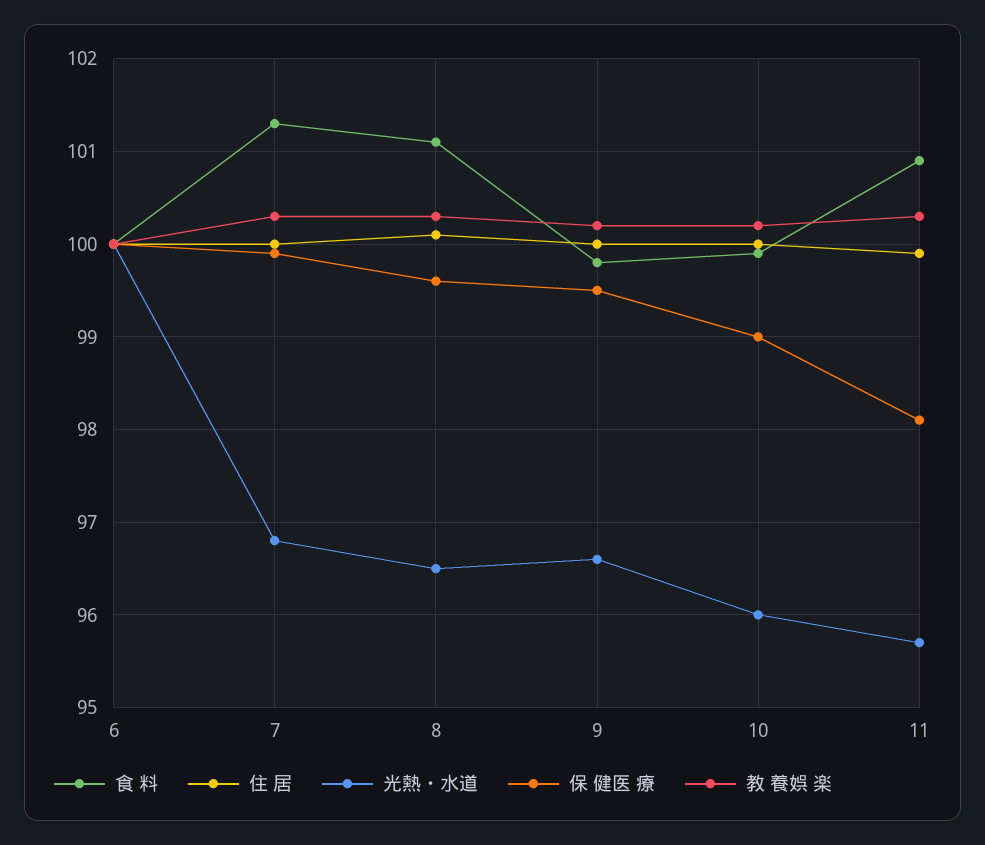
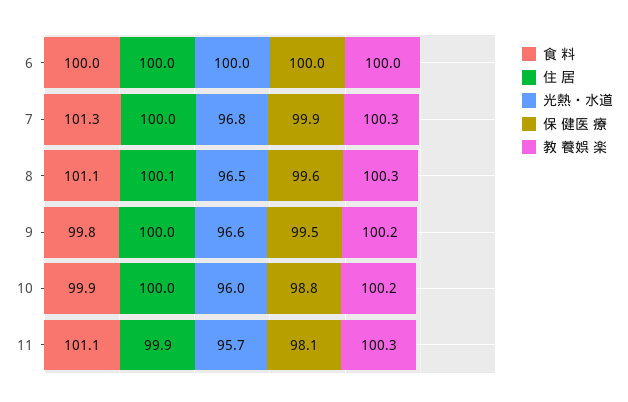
保 健医 療, 10: 99 -> 98.8
食 料, 11: 100.9 -> 101.1

